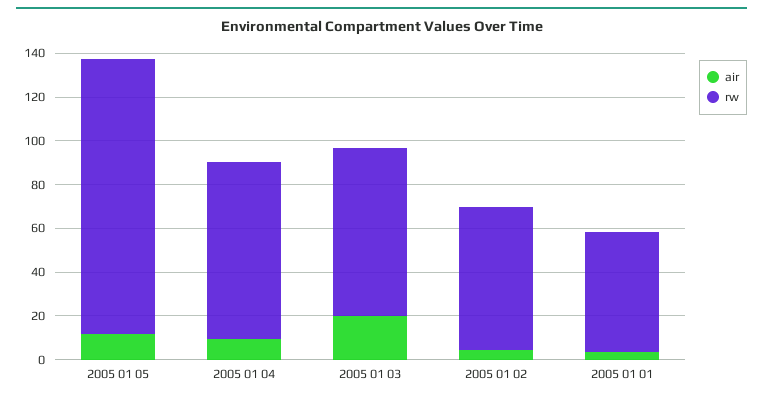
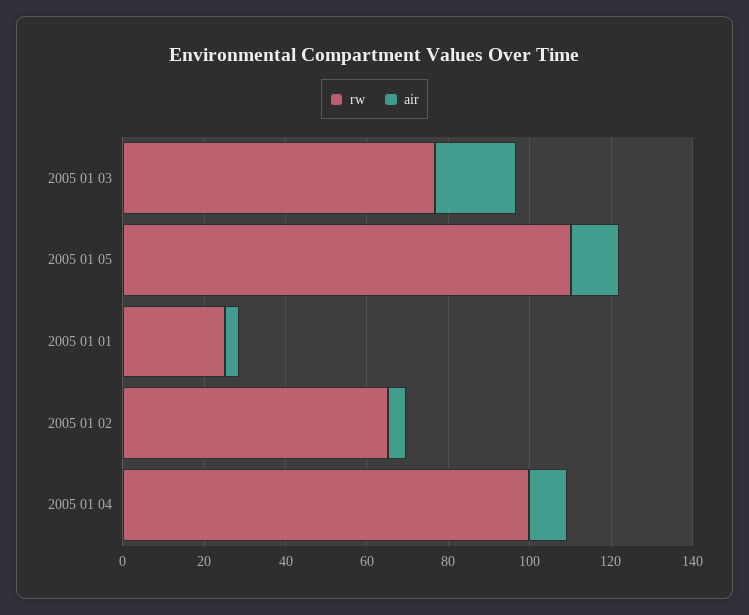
rw, 2005 01 05: 125 -> 110
rw, 2005 01 04: 80 -> 100
rw, 2005 01 01: 55 -> 25

